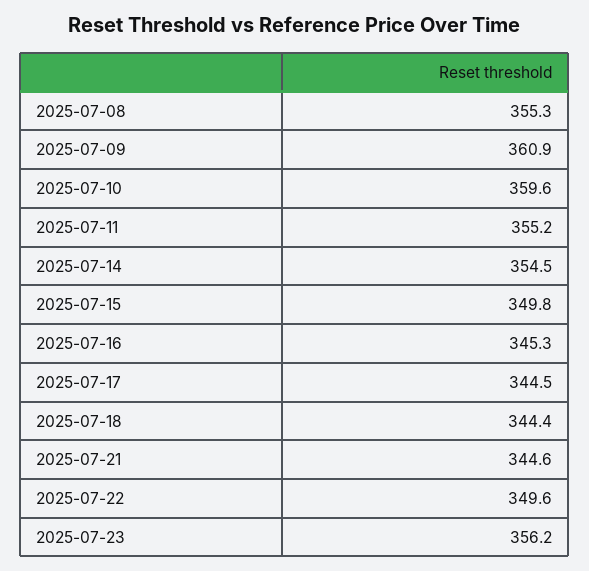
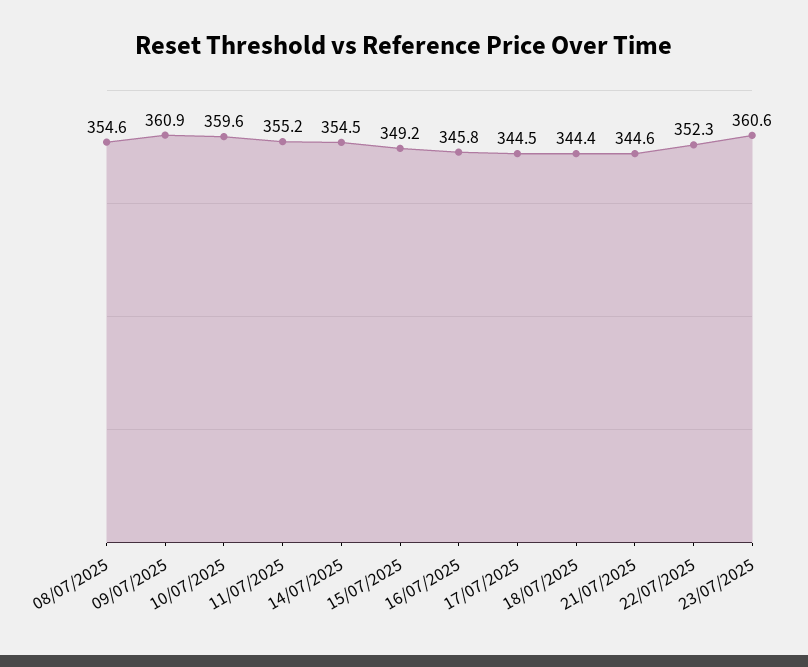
2025-07-08: 355.3 -> 354.6
2025-07-15: 349.8 -> 349.2
2025-07-16: 345.3 -> 345.8
2025-07-22: 349.6 -> 352.3
2025-07-23: 356.2 -> 360.6

